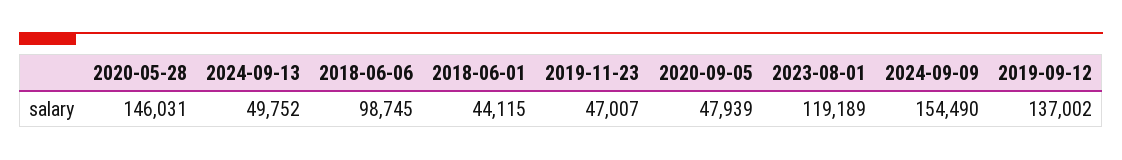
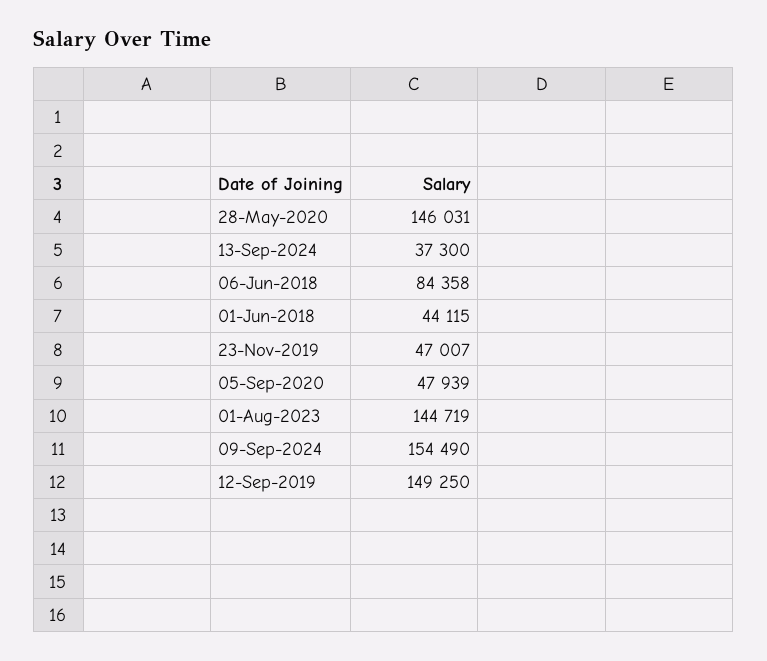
2024-09-13: 49752 -> 37300
2018-06-06: 98745 -> 84358
2023-08-01: 119189 -> 144719
2019-09-12: 137002 -> 149250

